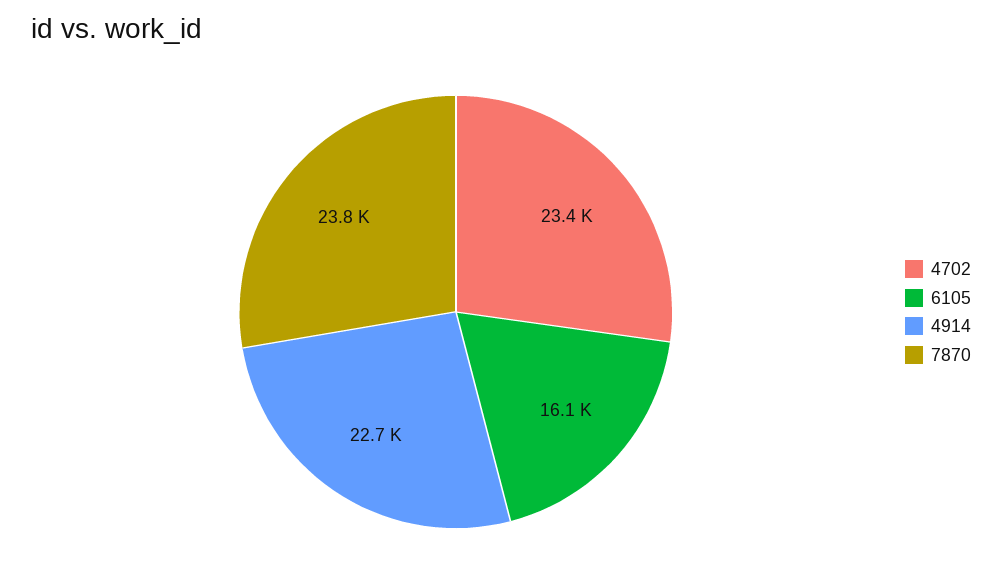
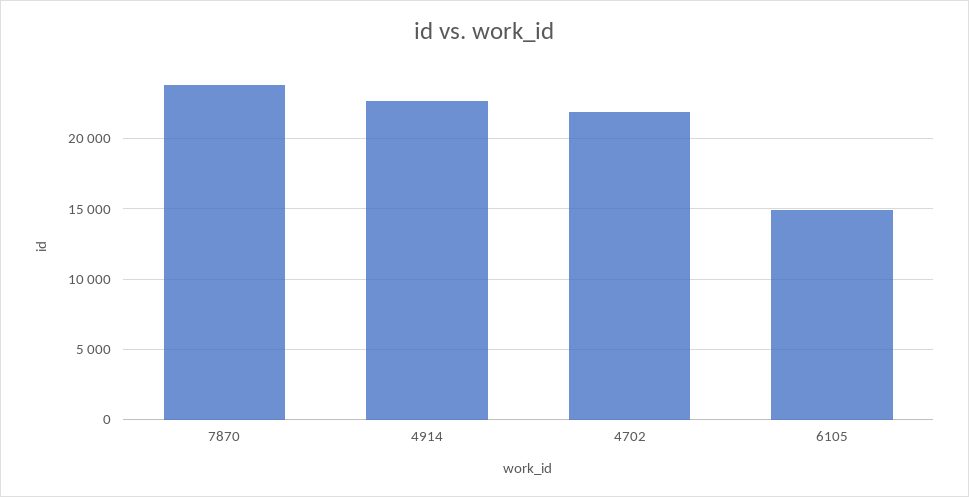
4702: 23400 -> 22000
6105: 16100 -> 15000

